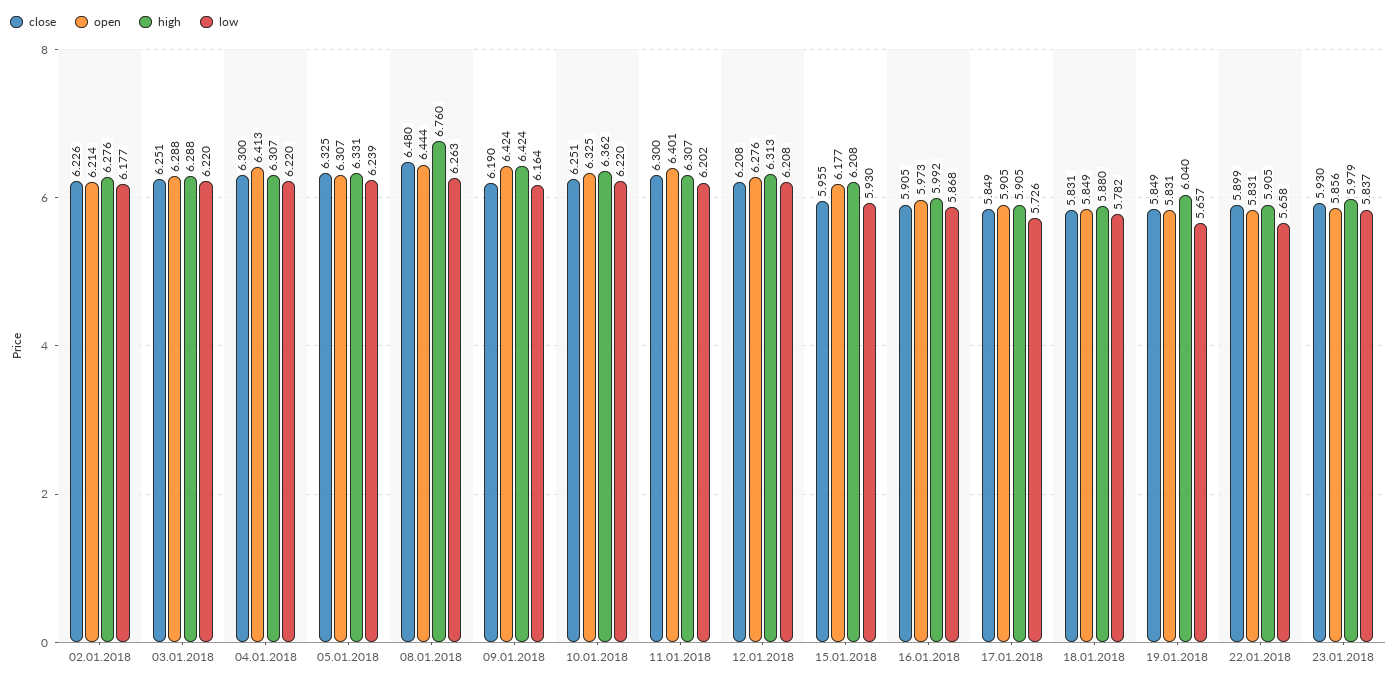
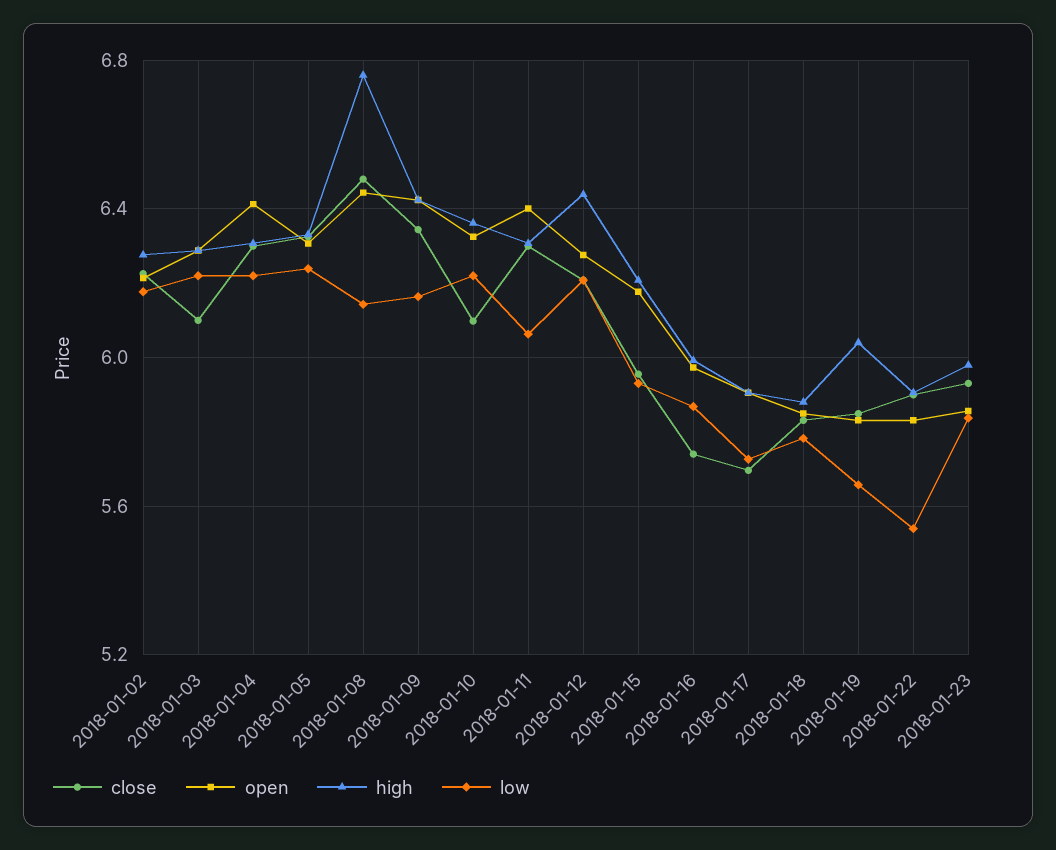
close, 03.01.2018: 6.251 -> 6.1
low, 08.01.2018: 6.263 -> 6.15
close, 09.01.2018: 6.19 -> 6.35
close, 10.01.2018: 6.251 -> 6.1
low, 11.01.2018: 6.202 -> 6.05
high, 12.01.2018: 6.313 -> 6.45
close, 16.01.2018: 5.905 -> 5.75
close, 17.01.2018: 5.849 -> 5.7
low, 22.01.2018: 5.658 -> 5.55

